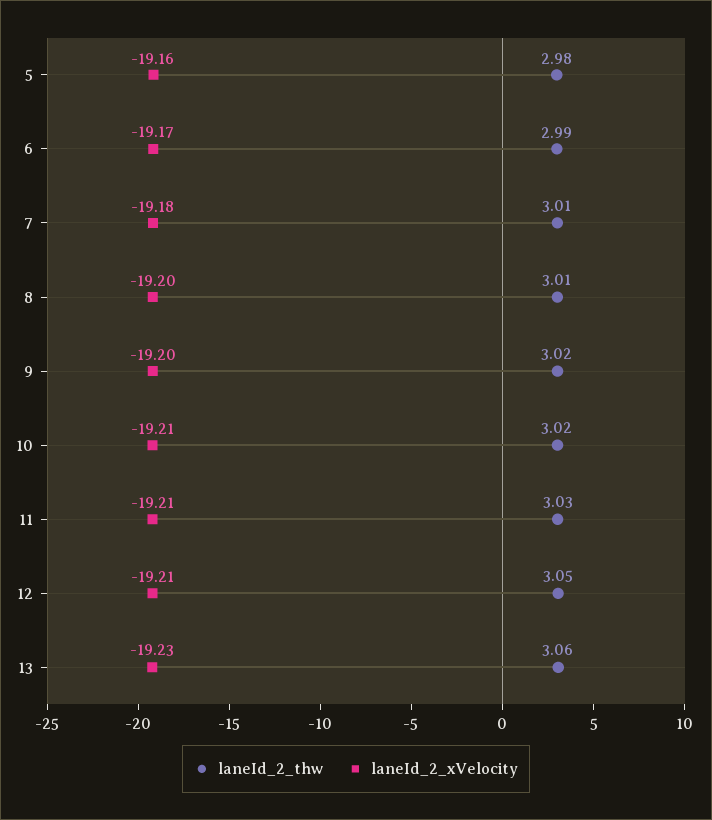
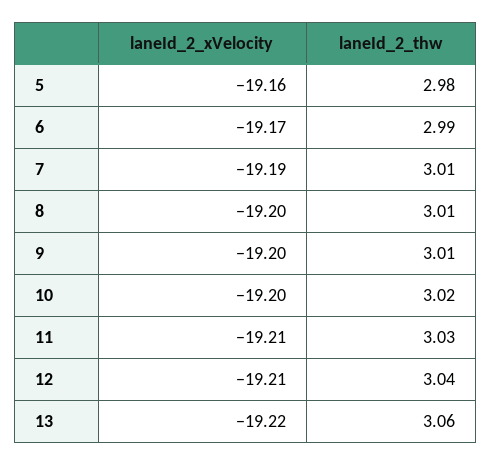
laneId_2_xVelocity, 7: -19.18 -> -19.19
laneId_2_thw, 9: 3.02 -> 3.01
laneId_2_xVelocity, 10: -19.21 -> -19.2
laneId_2_thw, 12: 3.05 -> 3.04
laneId_2_xVelocity, 13: -19.23 -> -19.22

